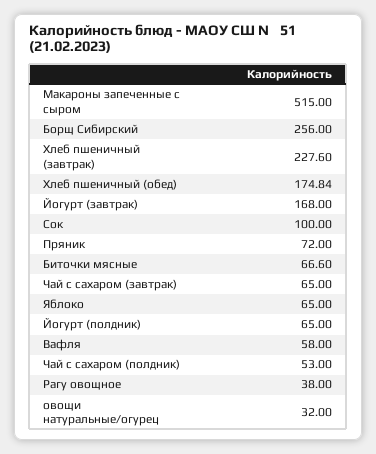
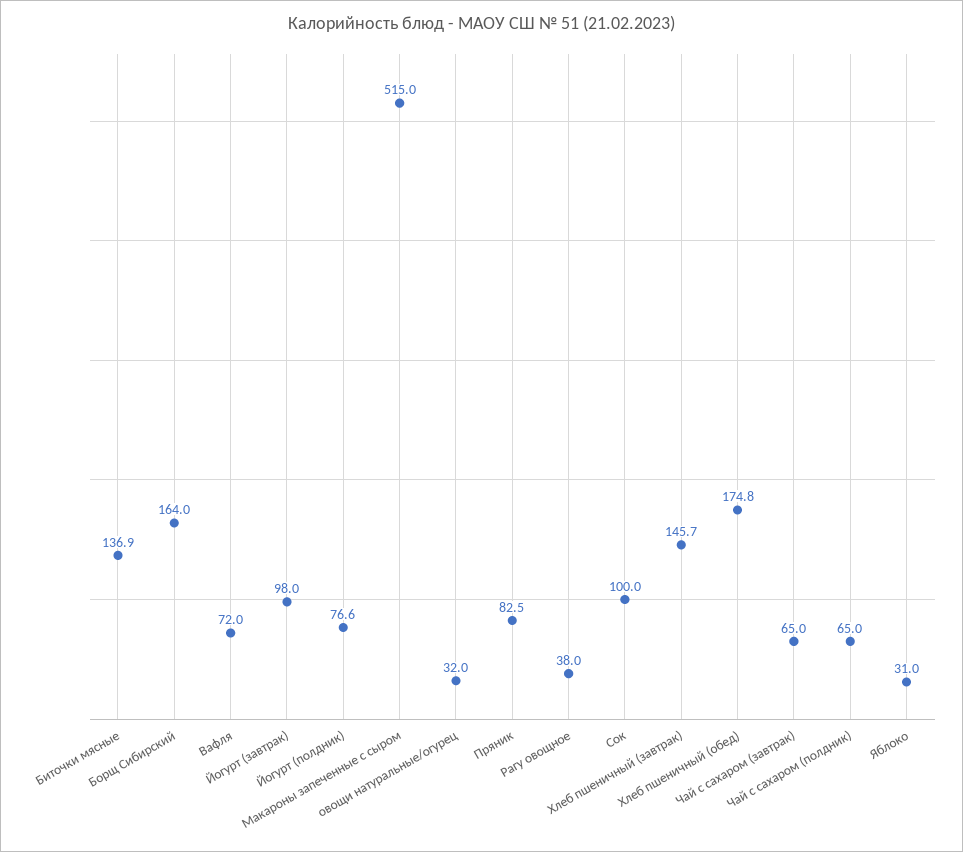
Борщ Сибирский: 256 -> 164
Хлеб пшеничный (завтрак): 227.6 -> 145.7
Йогурт (завтрак): 168 -> 98
Пряник: 72 -> 82.5
Биточки мясные: 66.6 -> 136.9
Яблоко: 65 -> 31
Йогурт (полдник): 65 -> 76.6
Вафля: 58 -> 72
Чай с сахаром (полдник): 53 -> 65

